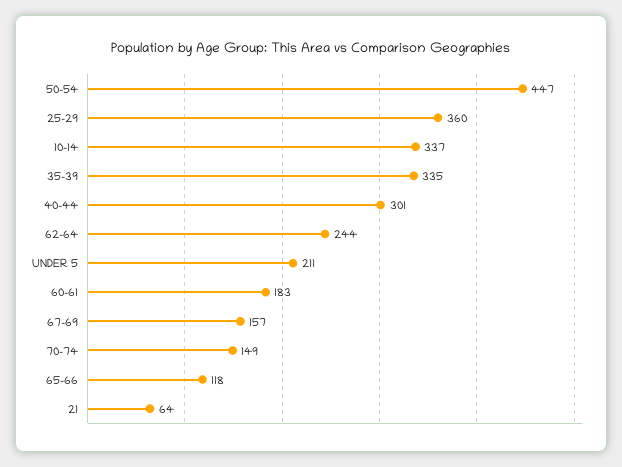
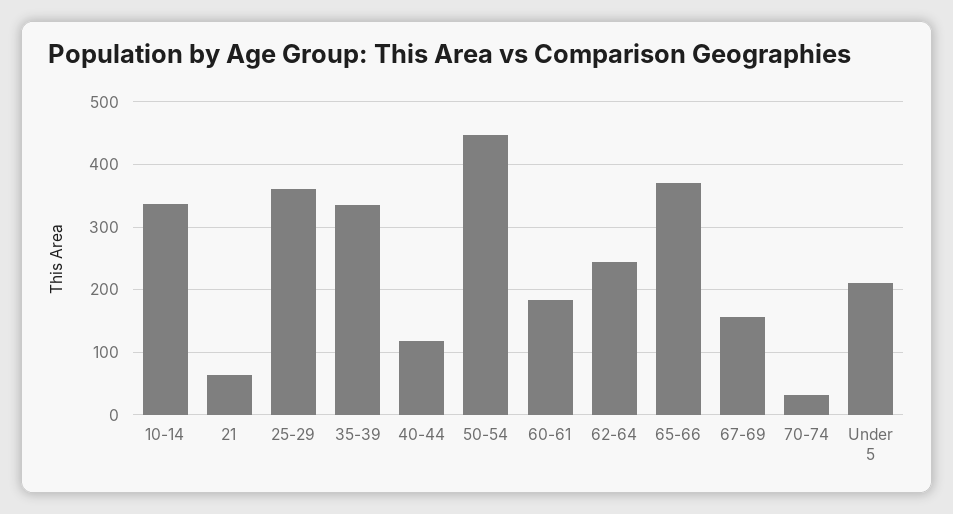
40-44: 301 -> 120
70-74: 149 -> 30
65-66: 118 -> 370

